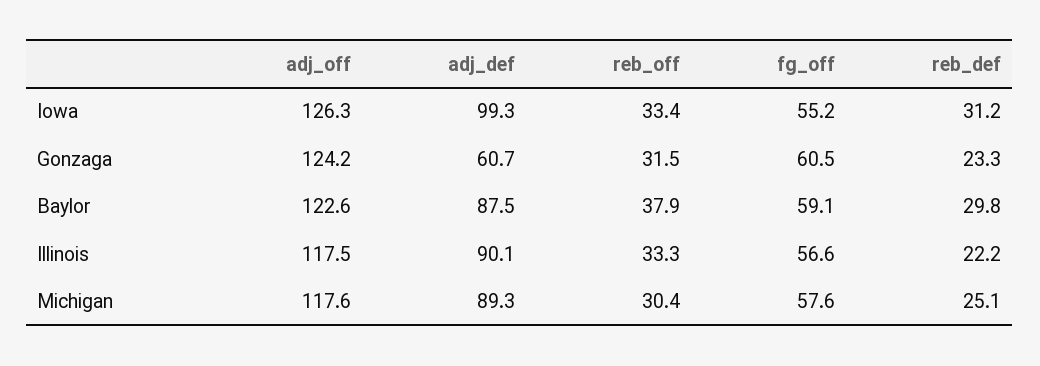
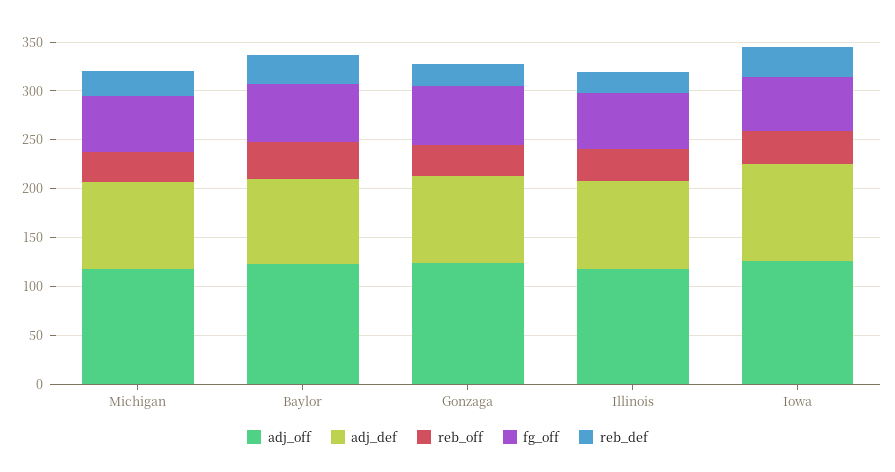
adj_def, Gonzaga: 60.7 -> 90

